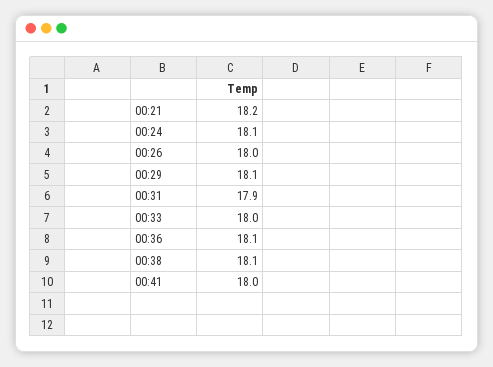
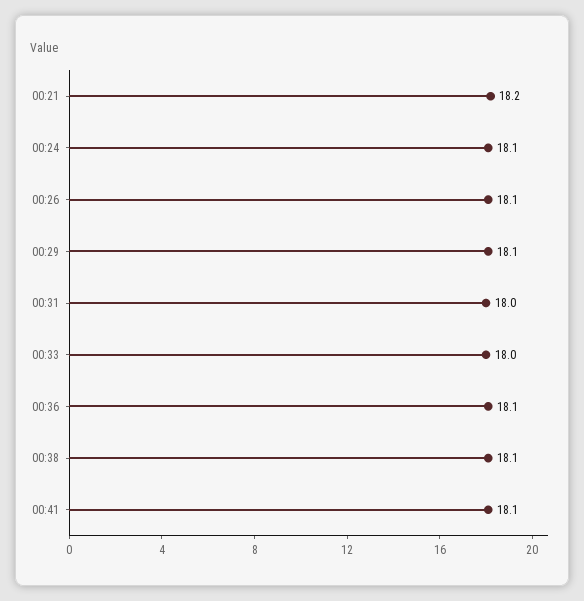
00:26: 18 -> 18.1
00:31: 17.9 -> 18
00:41: 18 -> 18.1

